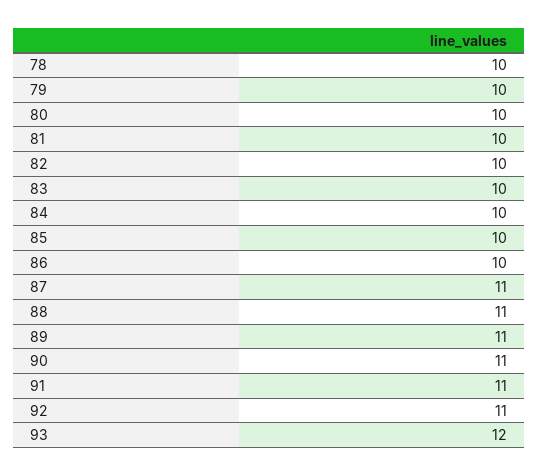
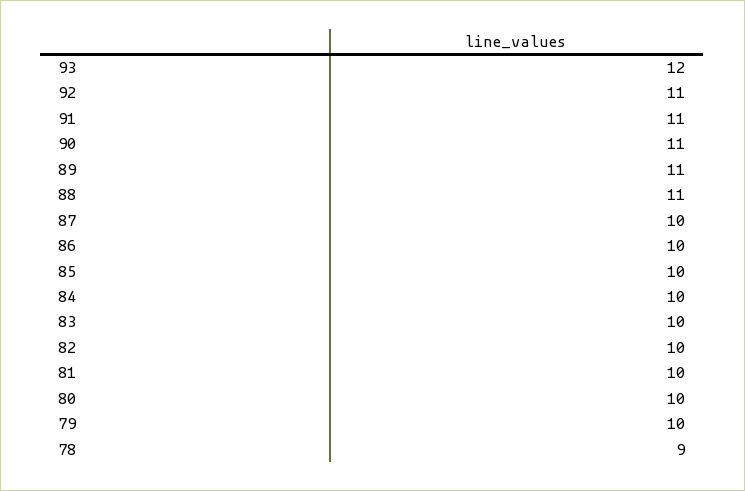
78: 10 -> 9
87: 11 -> 10

